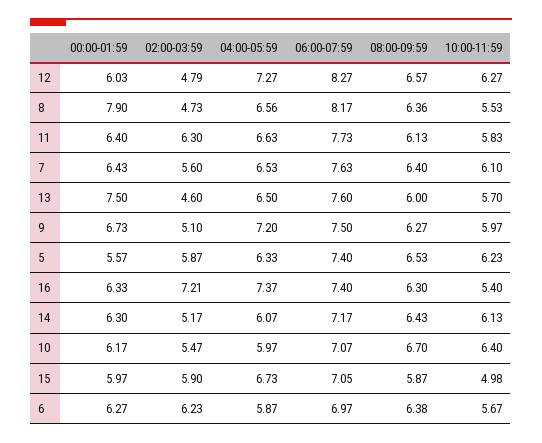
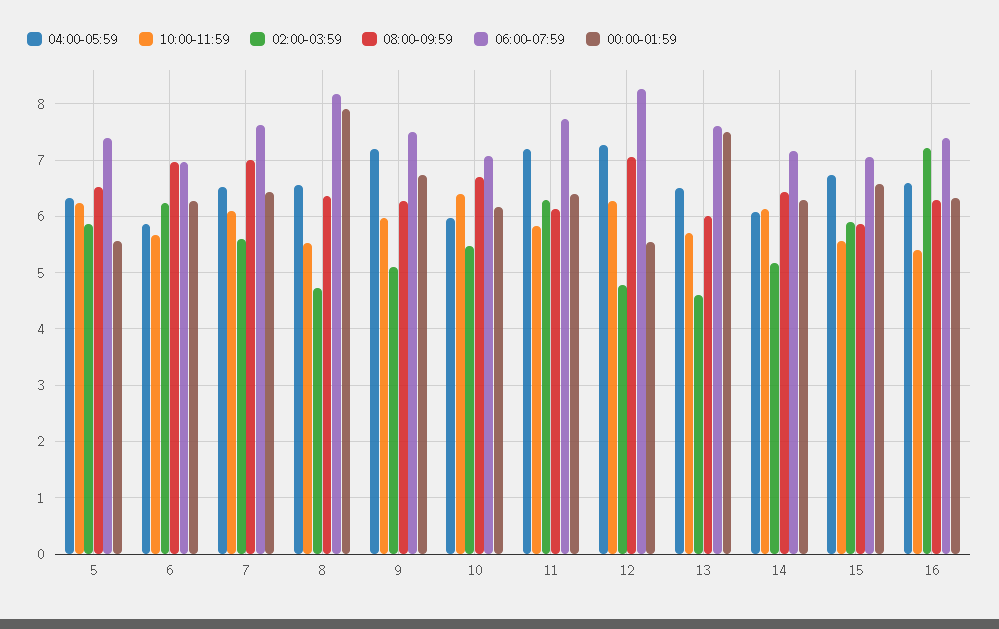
00:00-01:59, 12: 6.03 -> 5.6
08:00-09:59, 12: 6.57 -> 7
04:00-05:59, 11: 6.63 -> 7.2
08:00-09:59, 7: 6.4 -> 7
04:00-05:59, 16: 7.37 -> 6.6
00:00-01:59, 15: 5.97 -> 6.6
10:00-11:59, 15: 4.98 -> 5.6
08:00-09:59, 6: 6.38 -> 7

